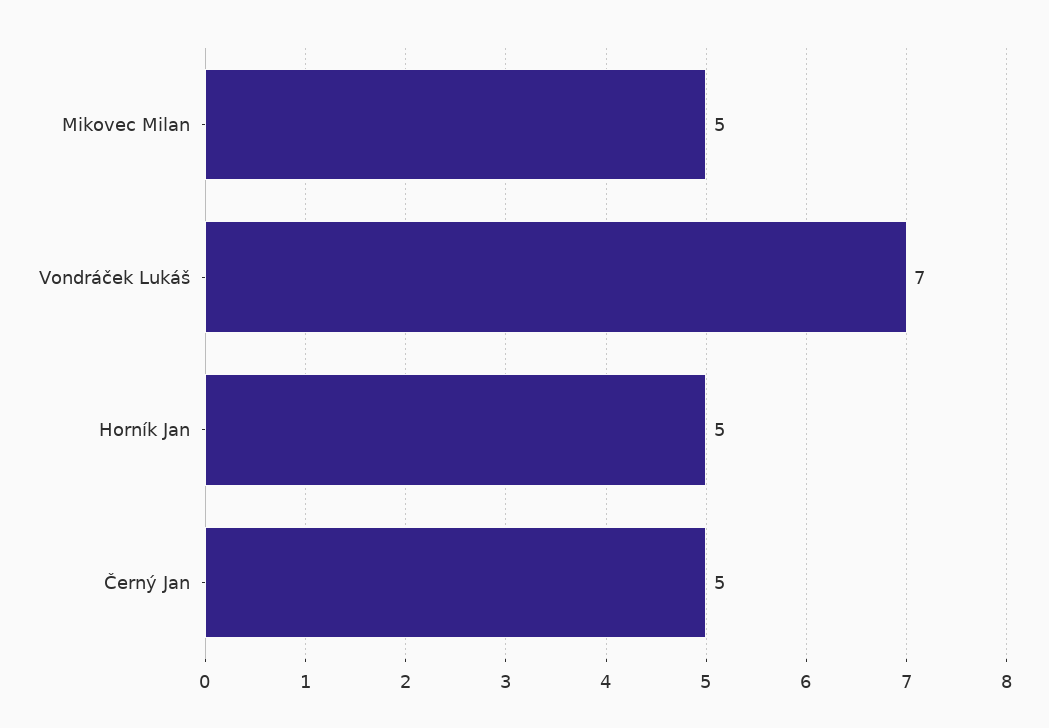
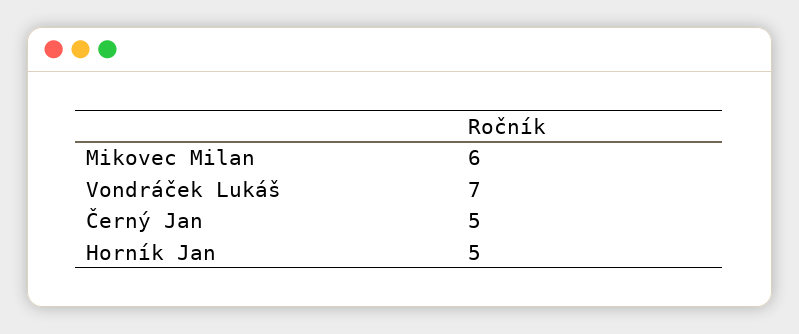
Mikovec Milan: 5 -> 6

